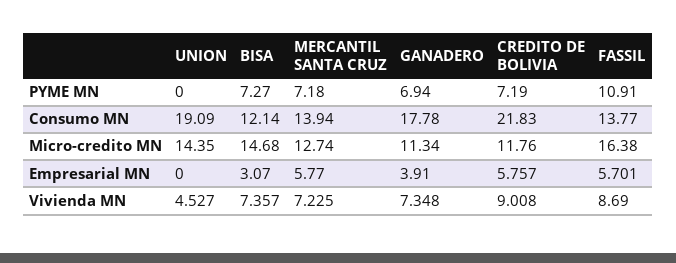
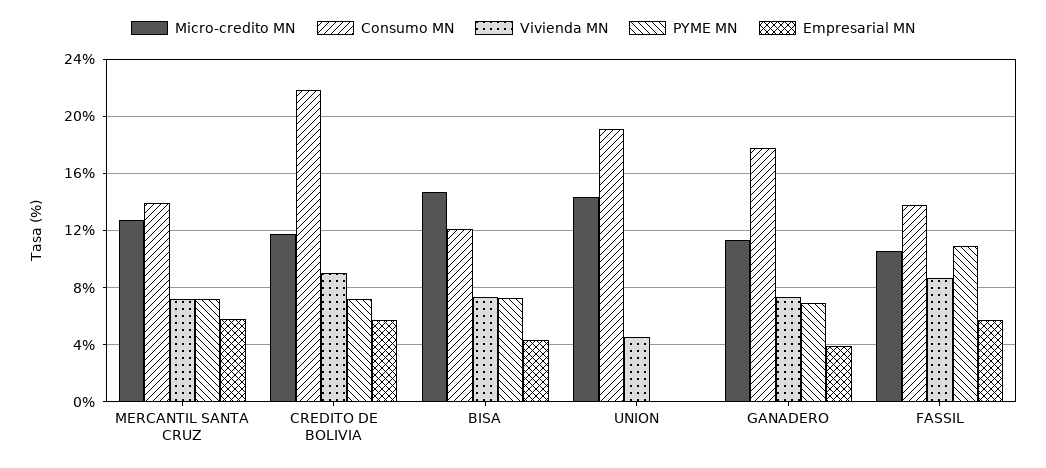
Micro-credito MN, FASSIL: 16.38 -> 10.5
Empresarial MN, BISA: 3.07 -> 4.5

